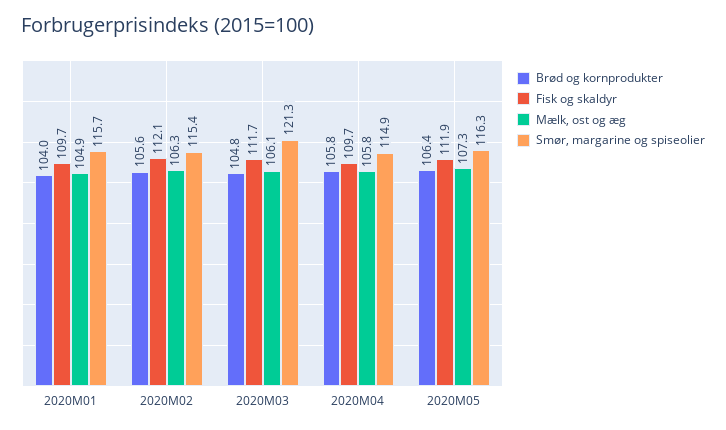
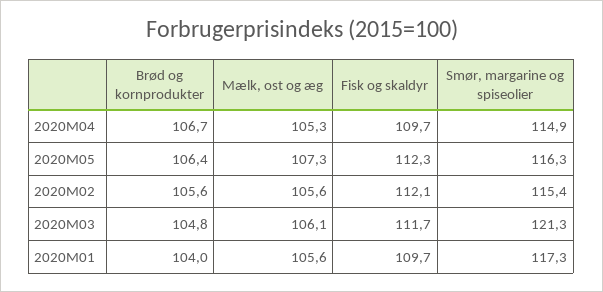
Mælk, ost og æg, 2020M01: 104.9 -> 105.6
Smør, margarine og spiseolier, 2020M01: 115.7 -> 117.3
Mælk, ost og æg, 2020M02: 106.3 -> 105.6
Brød og kornprodukter, 2020M04: 105.8 -> 106.7
Mælk, ost og æg, 2020M04: 105.8 -> 105.3
Fisk og skaldyr, 2020M05: 111.9 -> 112.3

